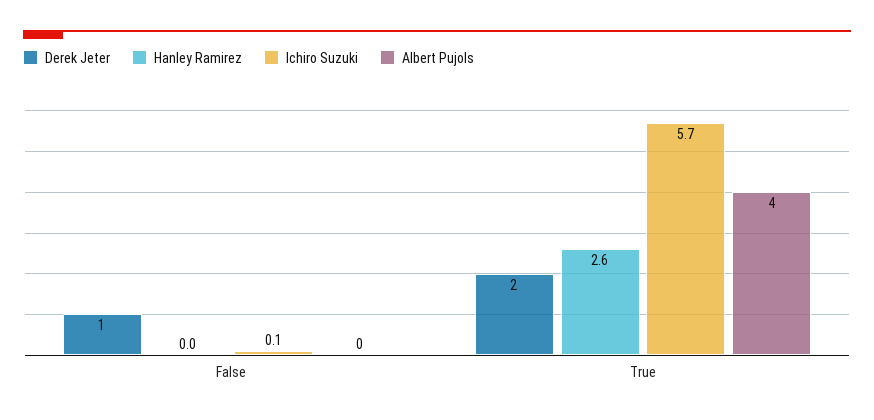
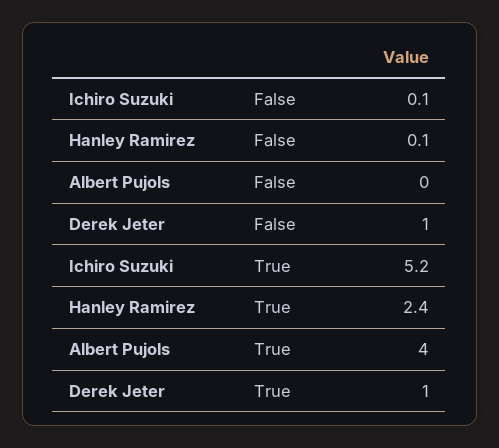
Hanley Ramirez, False: 0 -> 0.1
Derek Jeter, True: 2 -> 1
Hanley Ramirez, True: 2.6 -> 2.4
Ichiro Suzuki, True: 5.7 -> 5.2

